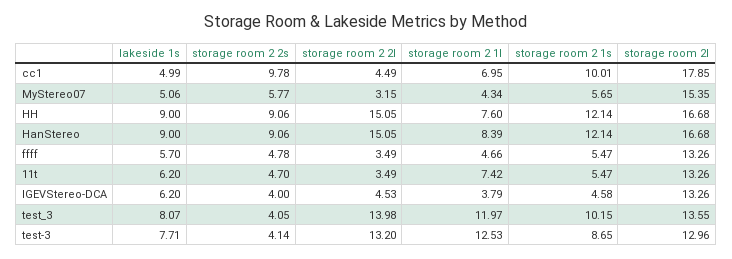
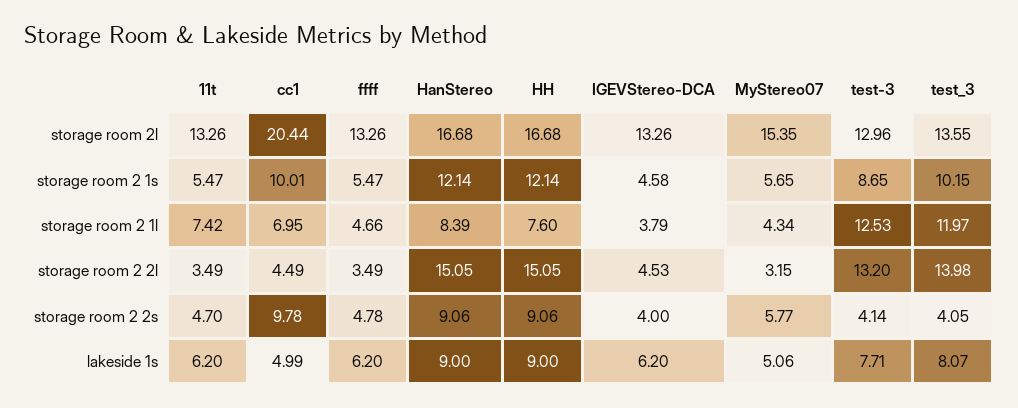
storage room 2l, cc1: 17.85 -> 20.44
lakeside 1s, ffff: 5.7 -> 6.2

